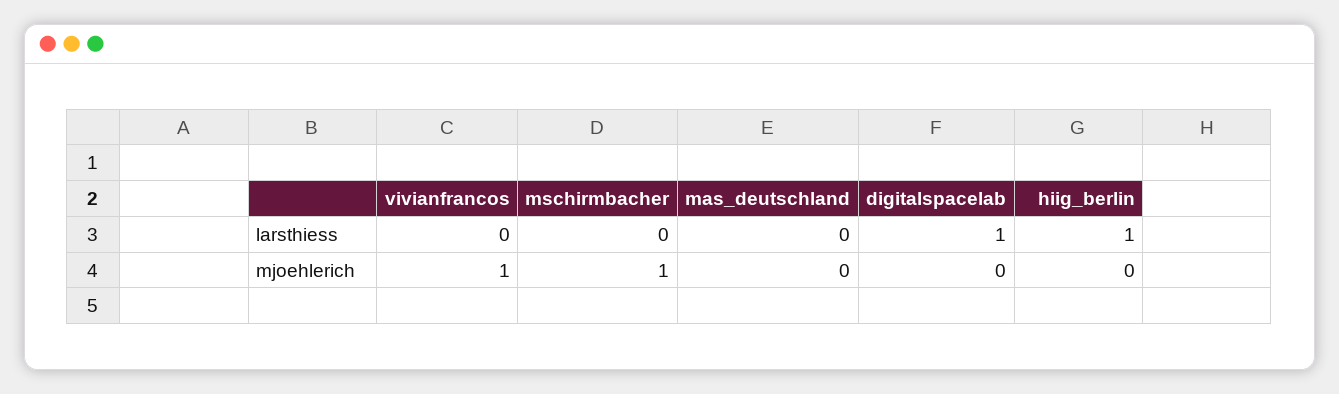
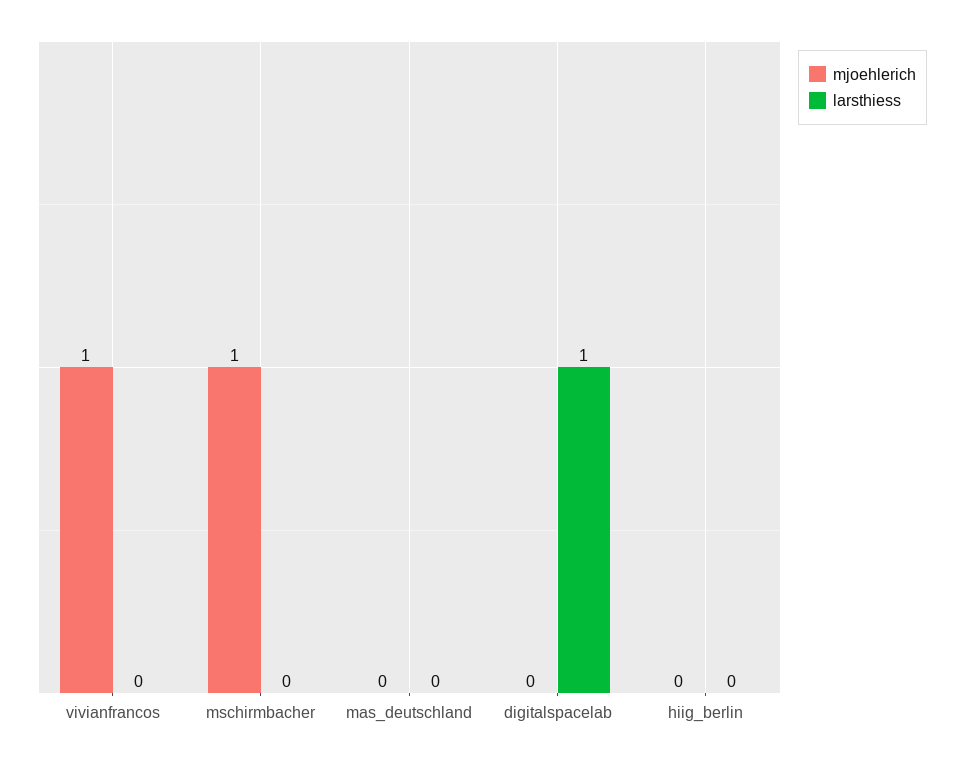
larsthiess, hiig_berlin: 1 -> 0

